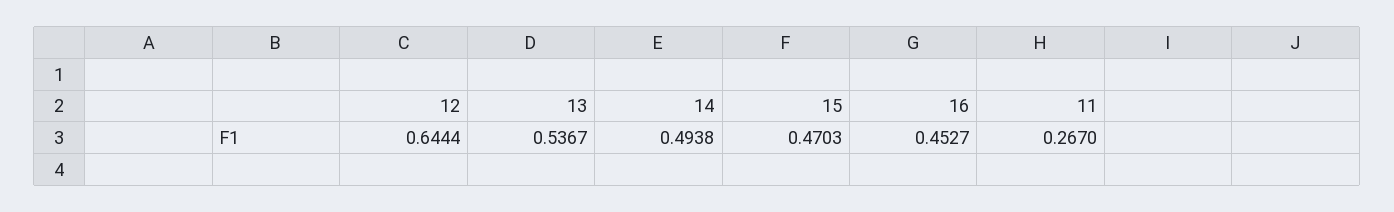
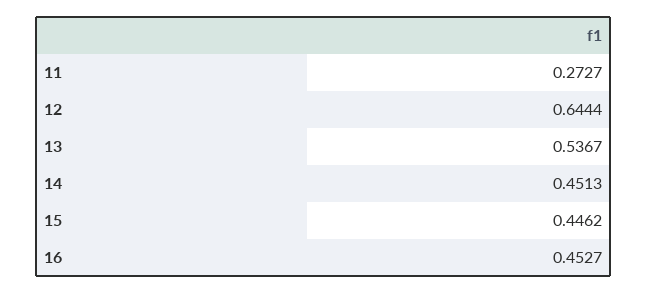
14: 0.4938 -> 0.4513
15: 0.4703 -> 0.4462
11: 0.267 -> 0.2727

